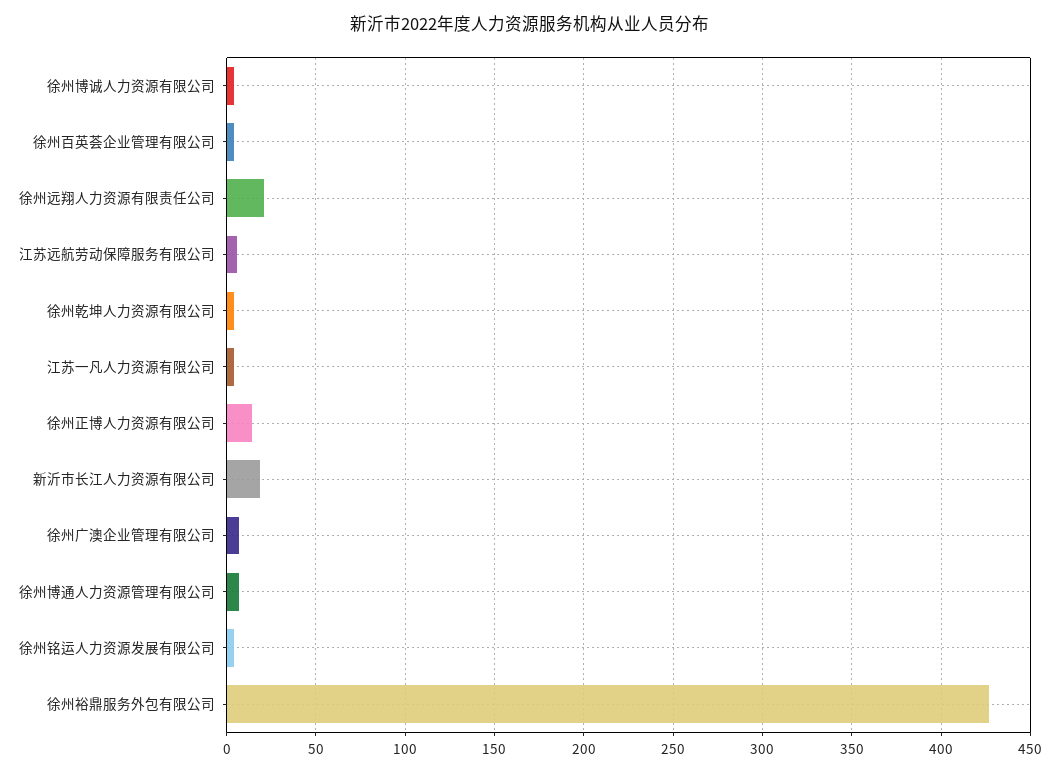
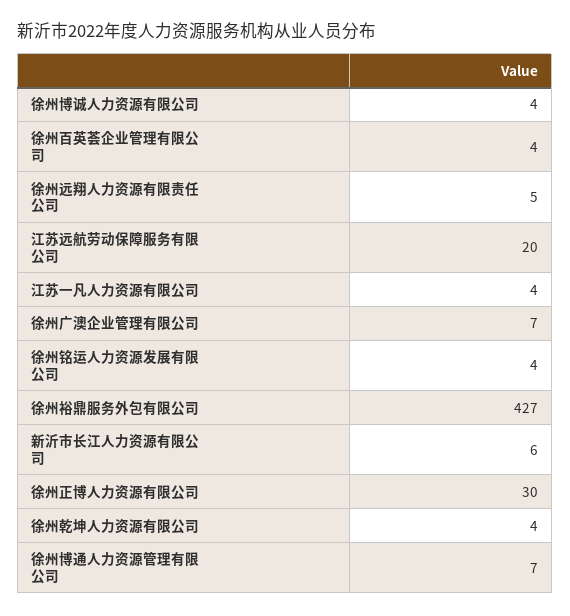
徐州远翔人力资源有限责任公司: 20 -> 5
江苏远航劳动保障服务有限公司: 5 -> 20
徐州正博人力资源有限公司: 15 -> 30
新沂市长江人力资源有限公司: 20 -> 6

